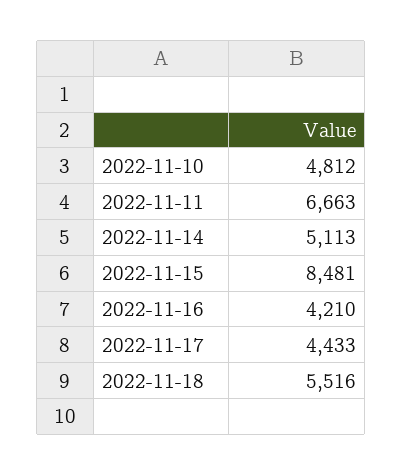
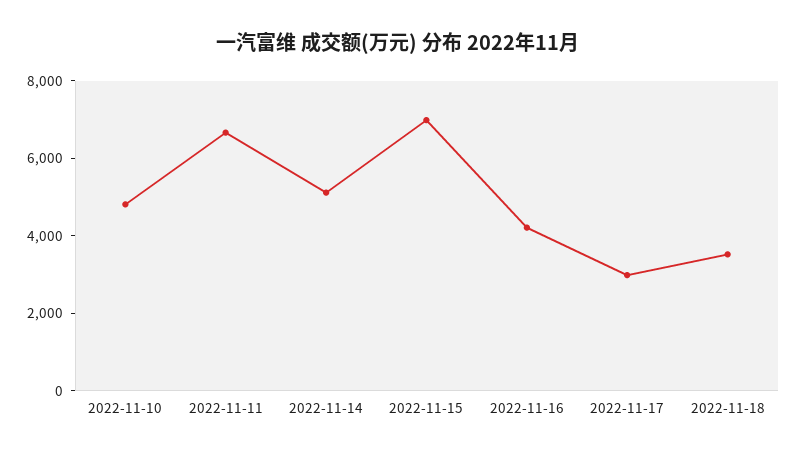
2022-11-15: 8481 -> 7000
2022-11-17: 4433 -> 3000
2022-11-18: 5516 -> 3500

